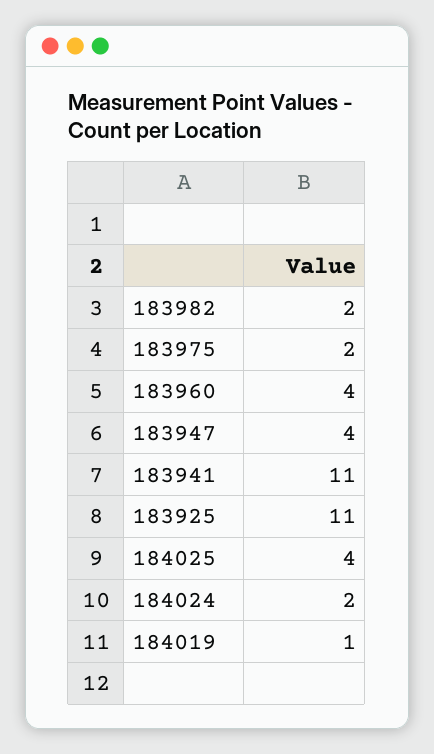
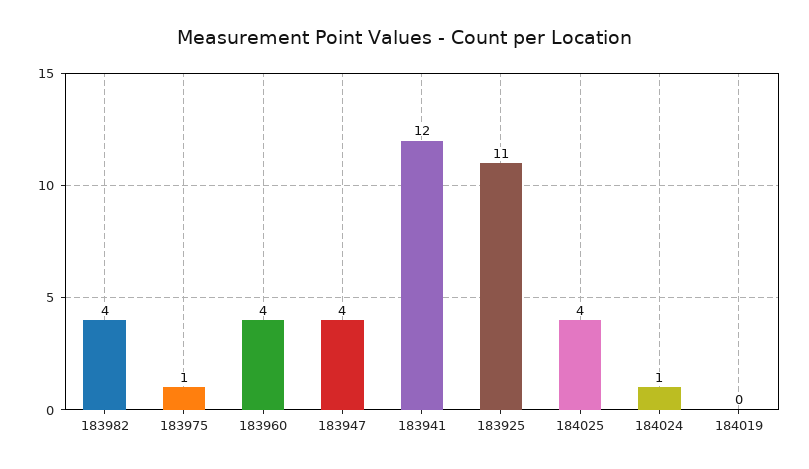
183982: 2 -> 4
183975: 2 -> 1
183941: 11 -> 12
184024: 2 -> 1
184019: 1 -> 0

